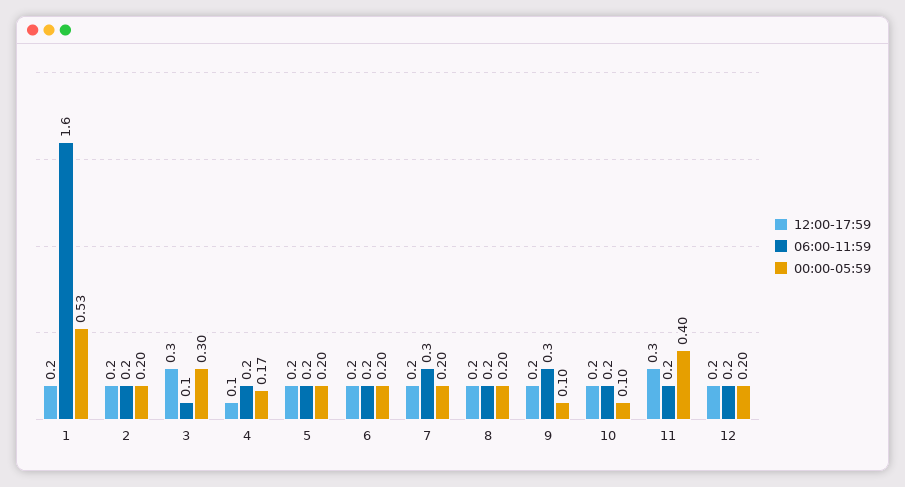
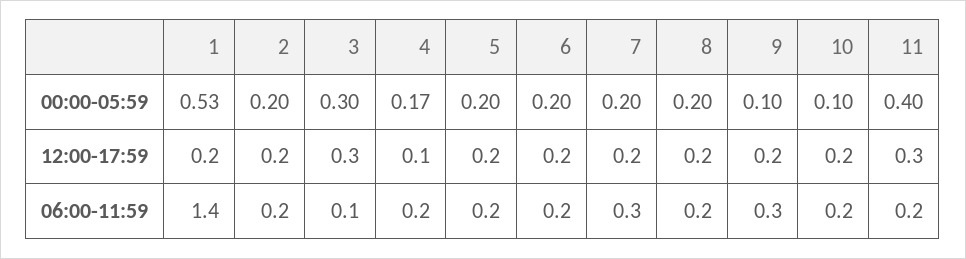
06:00-11:59, 1: 1.6 -> 1.4
12:00-17:59, 12: 0.2 -> none
06:00-11:59, 12: 0.2 -> none
00:00-05:59, 12: 0.2 -> none

